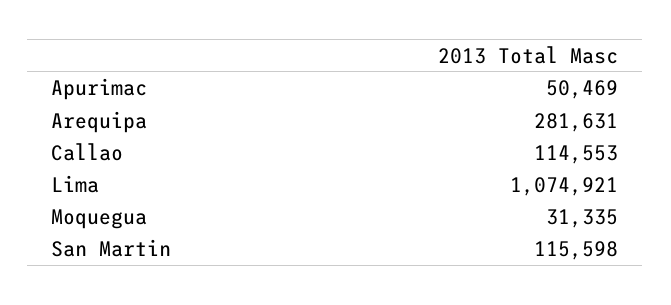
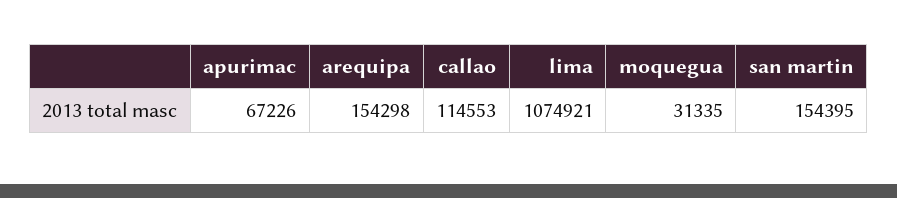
Apurimac: 50469 -> 67226
Arequipa: 281631 -> 154298
San Martin: 115598 -> 154395

